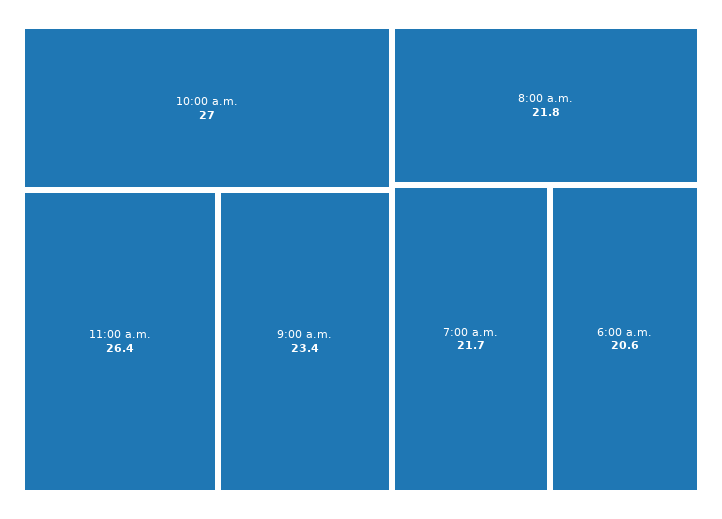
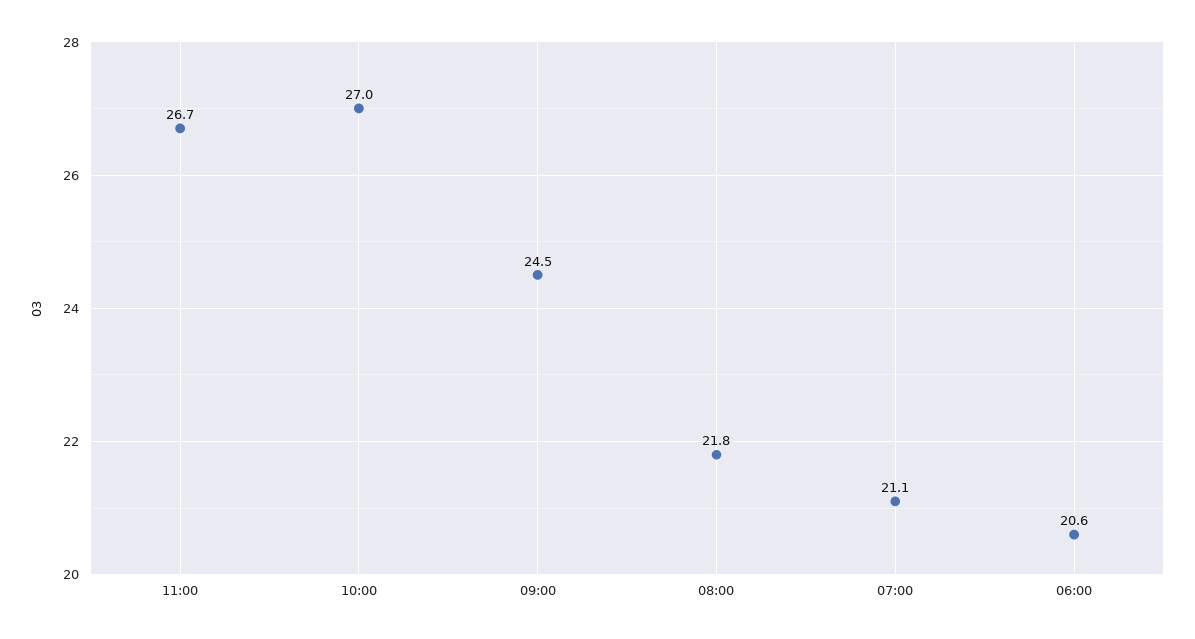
11:00 a.m.: 26.4 -> 26.7
9:00 a.m.: 23.4 -> 24.5
7:00 a.m.: 21.7 -> 21.1

